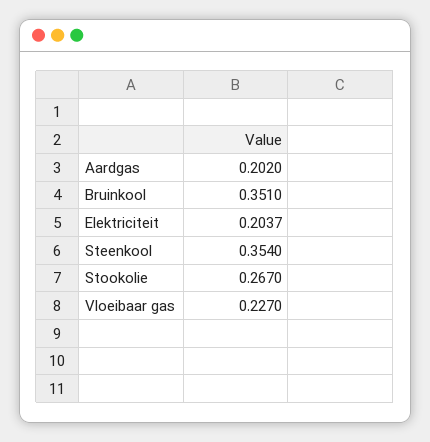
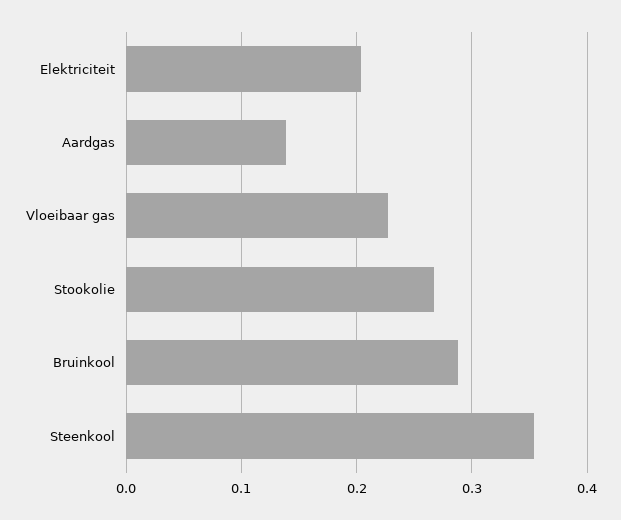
Aardgas: 0.202 -> 0.14
Bruinkool: 0.351 -> 0.29

